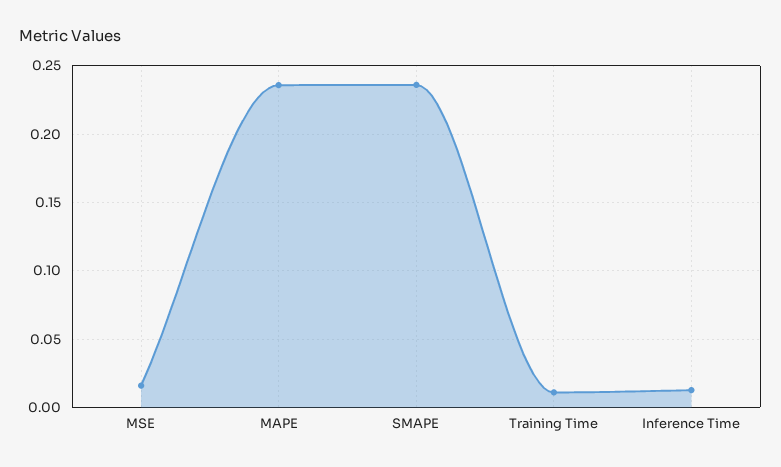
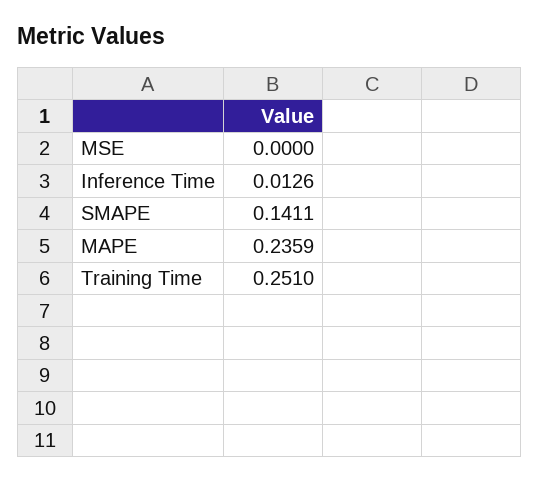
MSE: 0.015 -> 0
SMAPE: 0.235 -> 0.1411
Training Time: 0.01 -> 0.251

